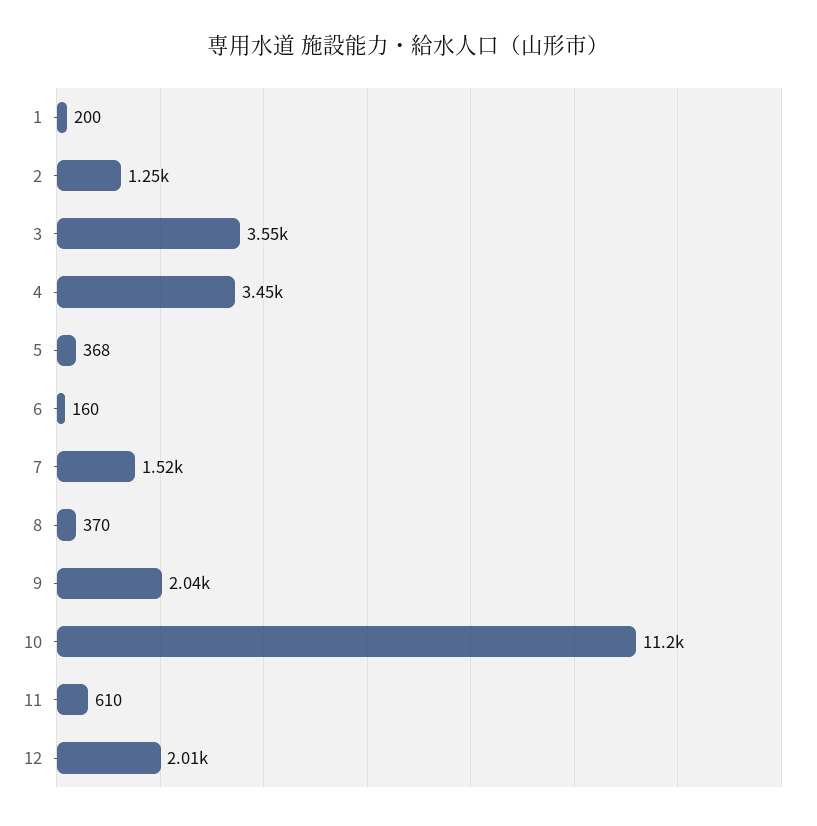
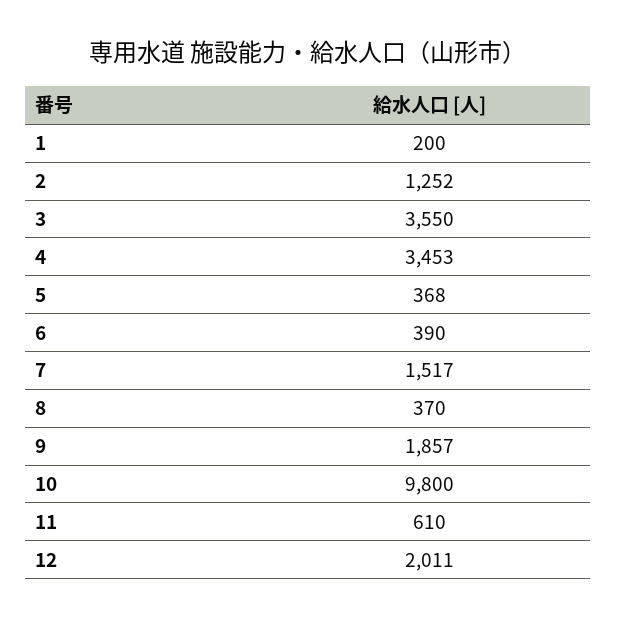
6: 160 -> 390
9: 2040 -> 1857
10: 11200 -> 9800

